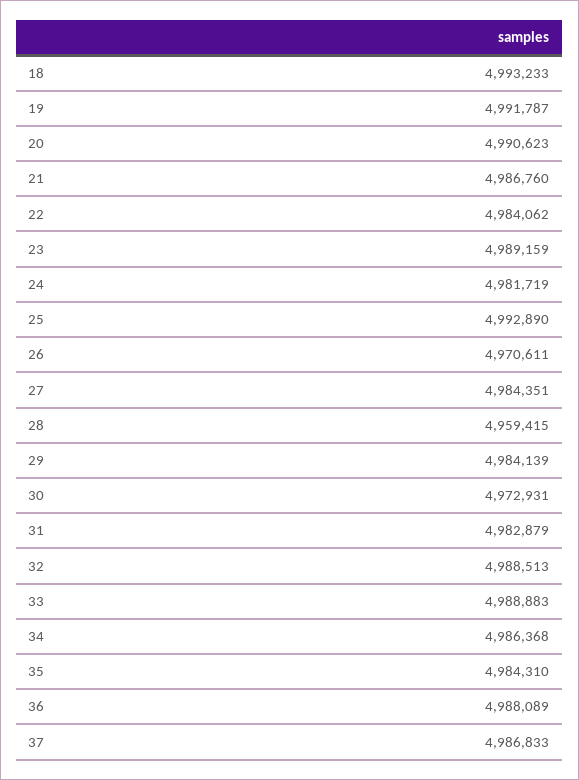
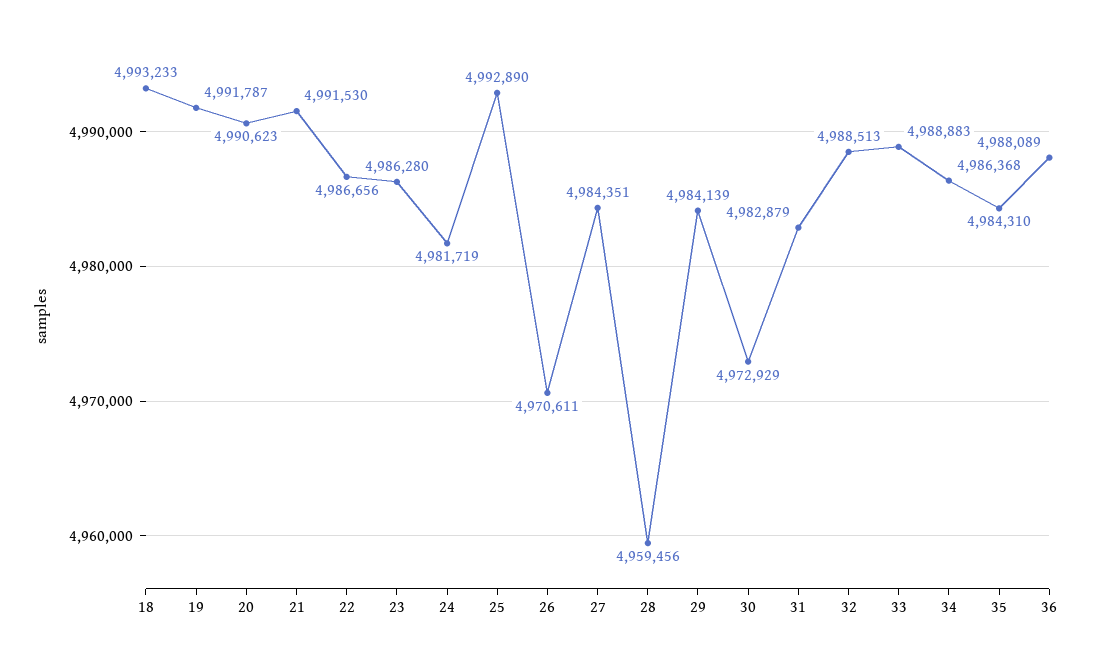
21: 4986760 -> 4991530
22: 4984062 -> 4986656
23: 4989159 -> 4986280
28: 4959415 -> 4959456
30: 4972931 -> 4972929
37: 4986833 -> none

